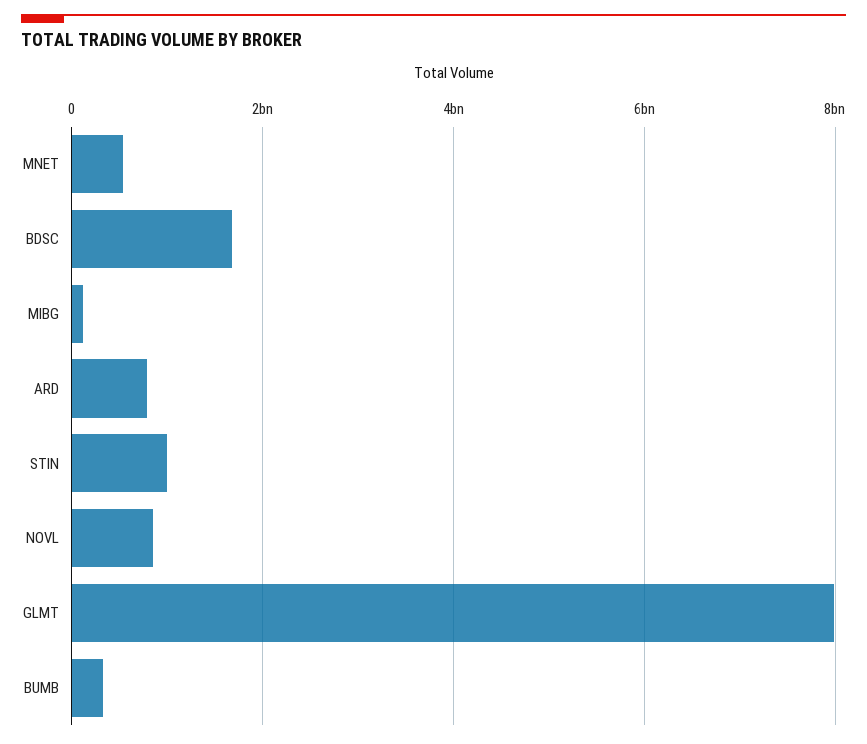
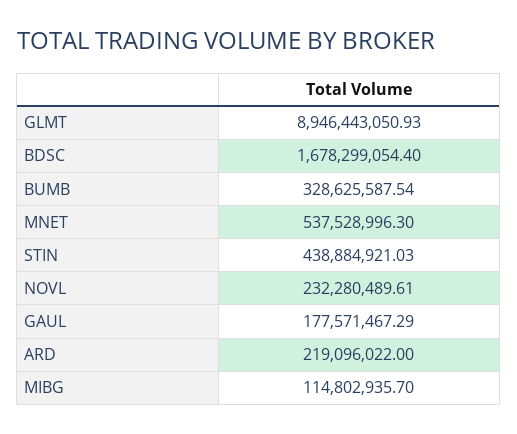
ARD: 800000000 -> 219096022
STIN: 1000000000 -> 438884921.03
NOVL: 800000000 -> 232280489.61
GLMT: 8000000000 -> 8946443050.93
GAUL: none -> 177571467.29

